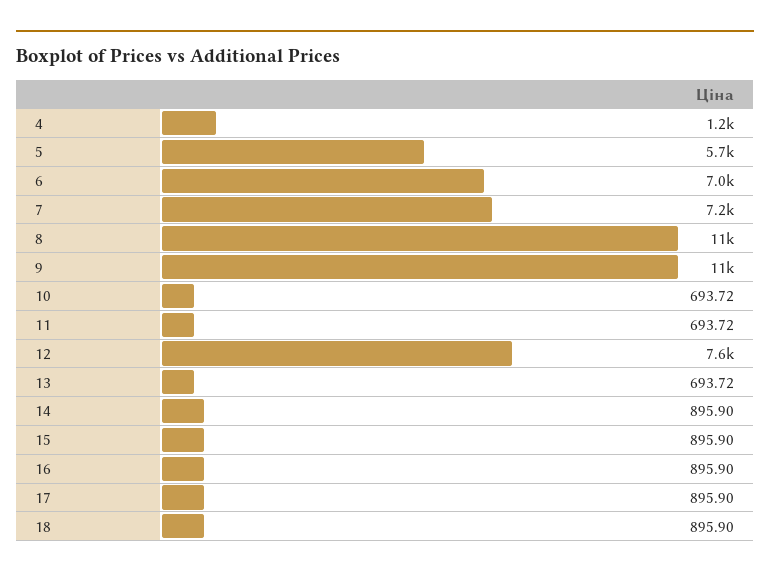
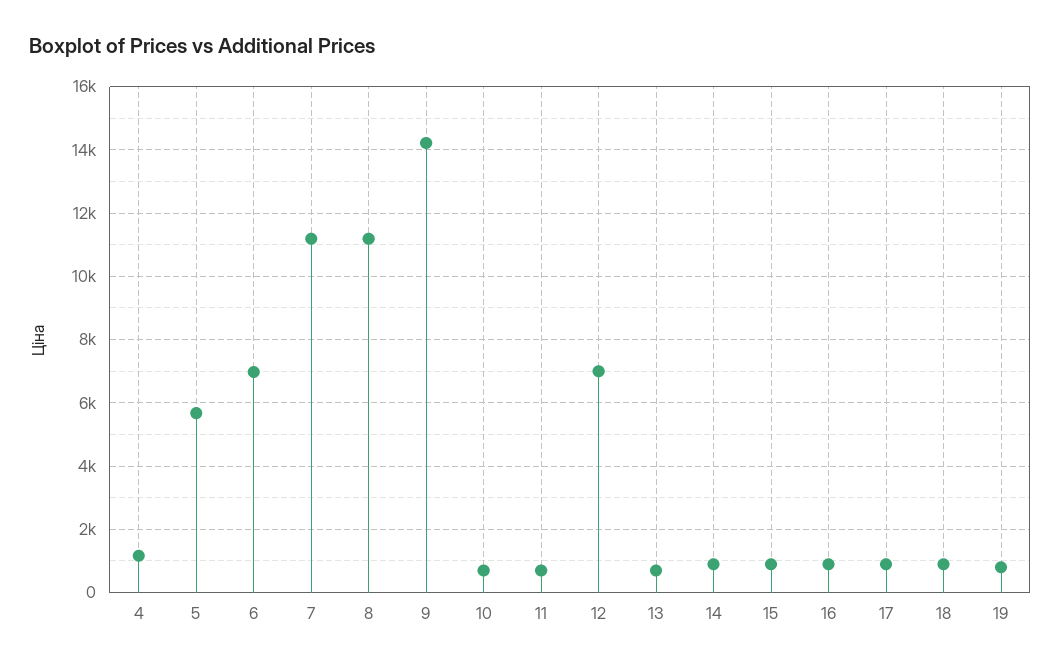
7: 7200 -> 11200
9: 11000 -> 14200
12: 7600 -> 7000
19: none -> 800

